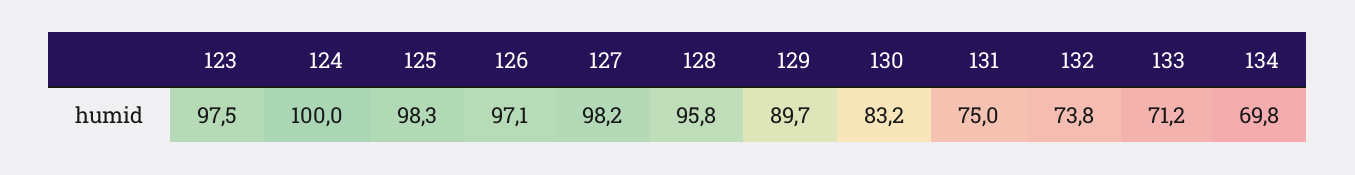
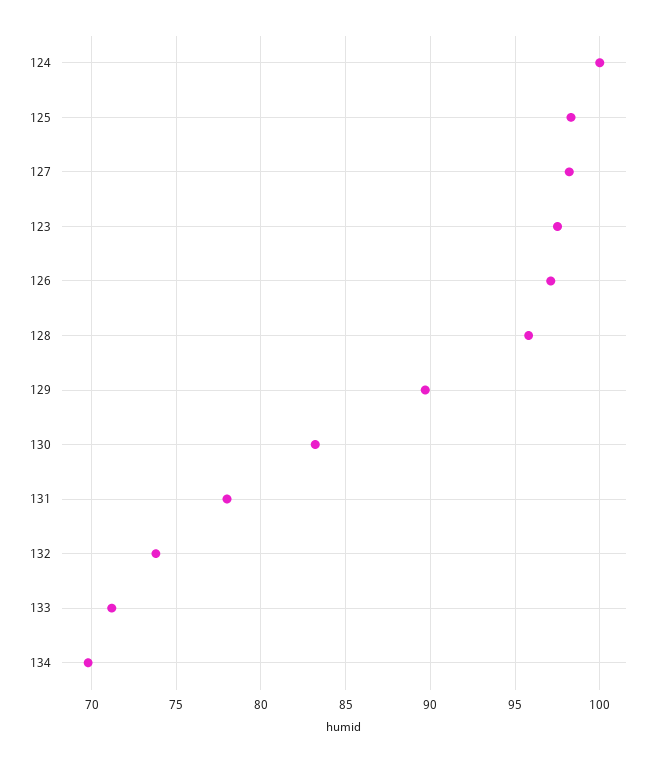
131: 75 -> 78

